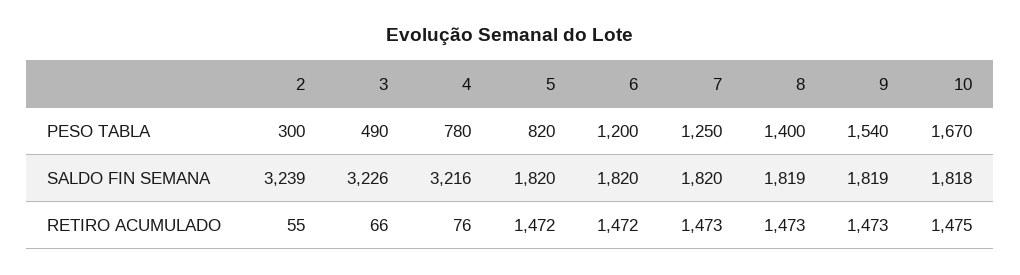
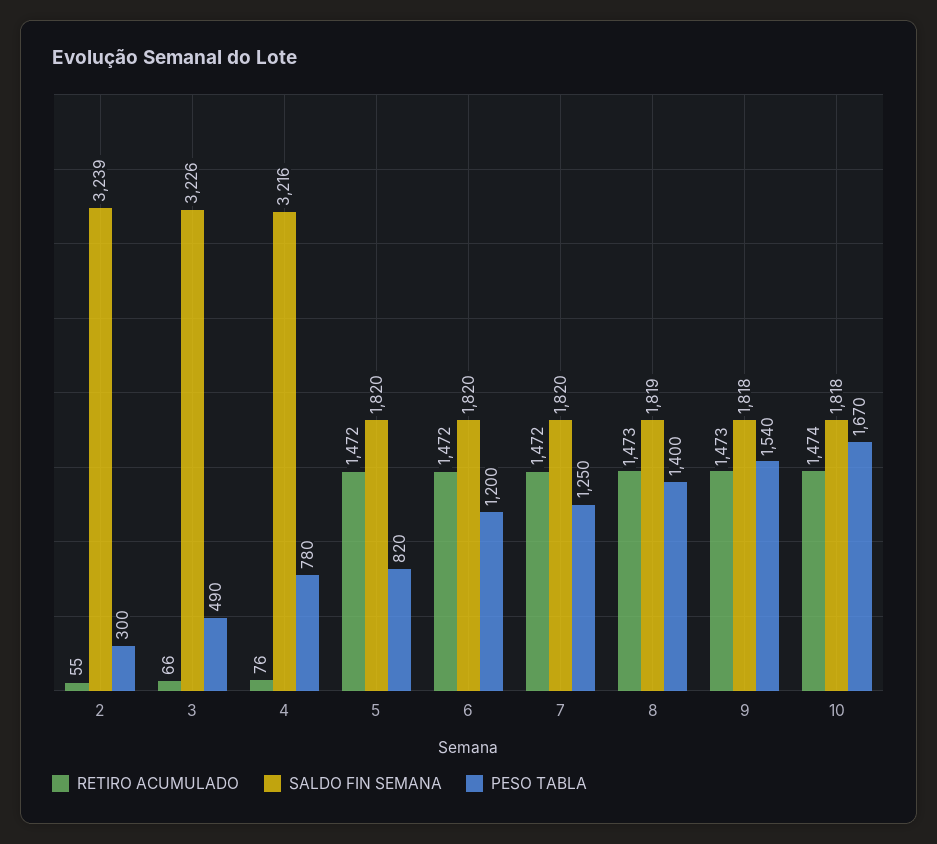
SALDO FIN SEMANA, 9: 1819 -> 1818
RETIRO ACUMULADO, 7: 1473 -> 1472
RETIRO ACUMULADO, 10: 1475 -> 1474

